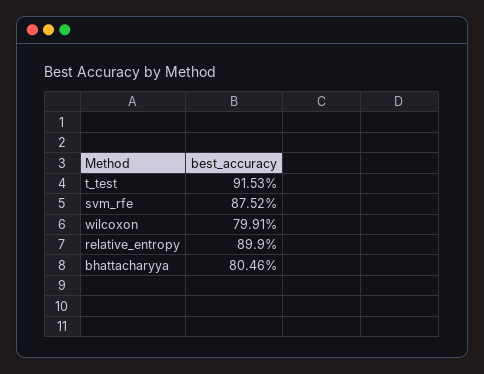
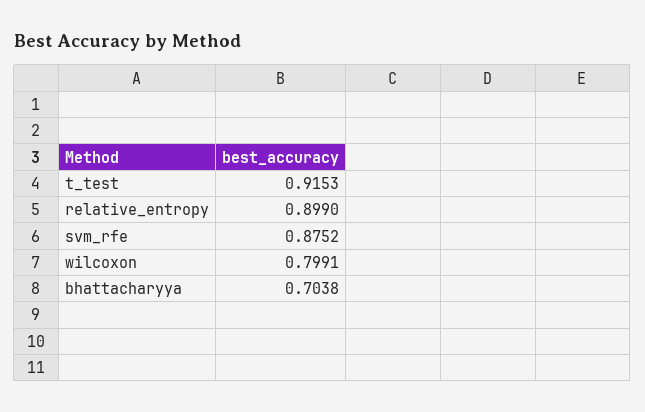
bhattacharyya: 0.8046 -> 0.7038

